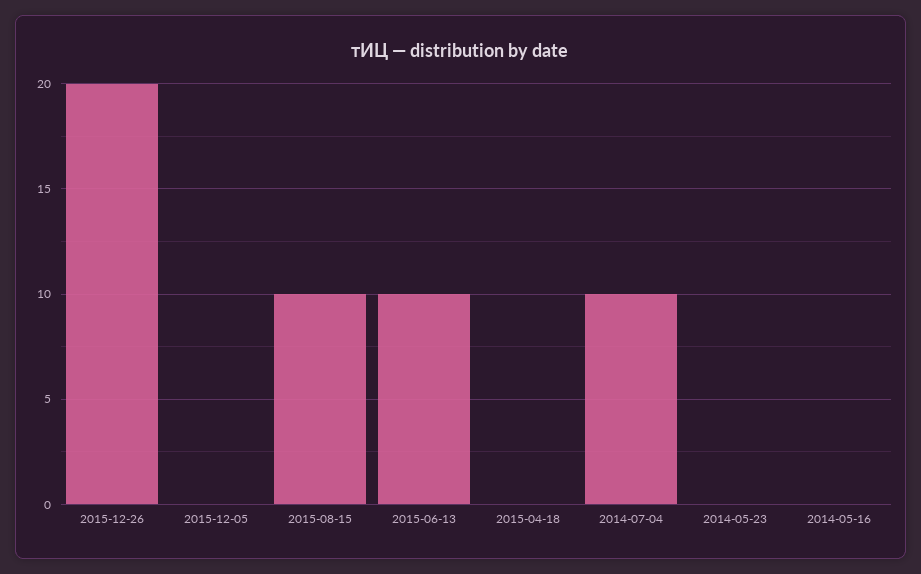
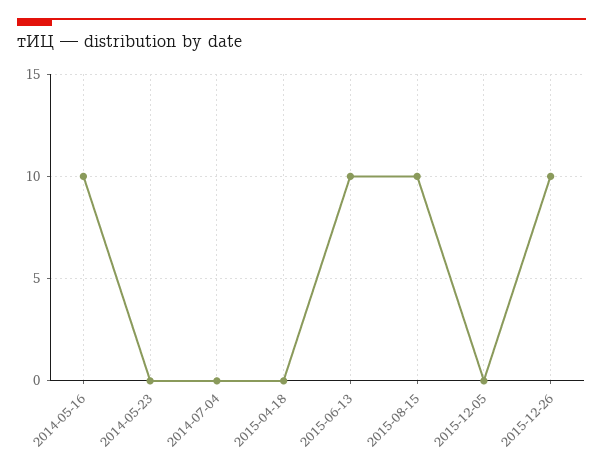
2015-12-26: 20 -> 10
2014-07-04: 10 -> 0
2014-05-16: 0 -> 10

